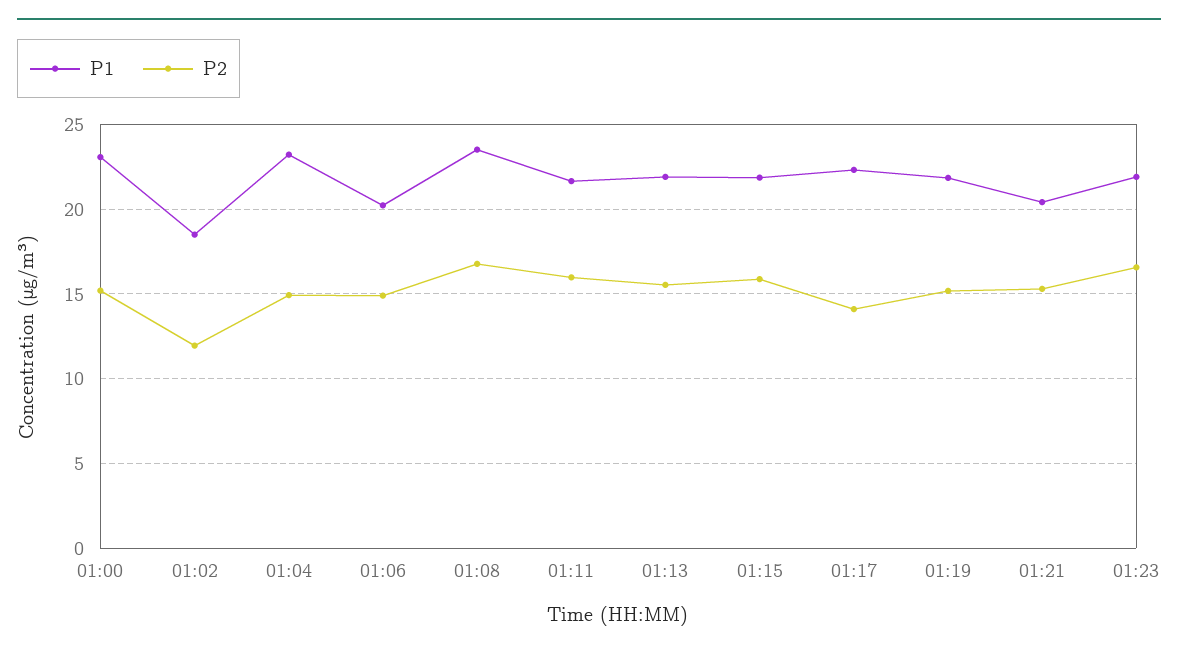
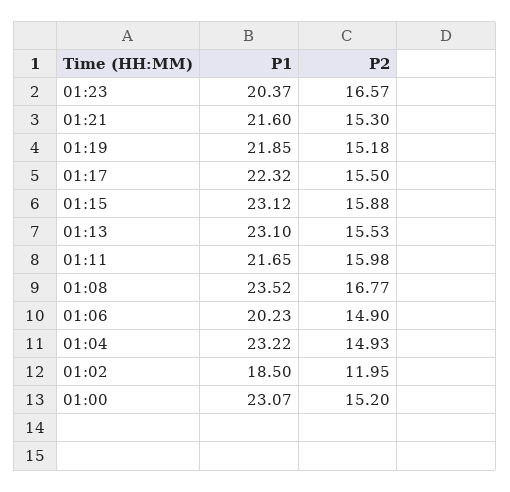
P1, 01:13: 22 -> 23.1
P1, 01:15: 22 -> 23.12
P2, 01:17: 14 -> 15.5
P1, 01:21: 20.5 -> 21.6
P1, 01:23: 22 -> 20.37

